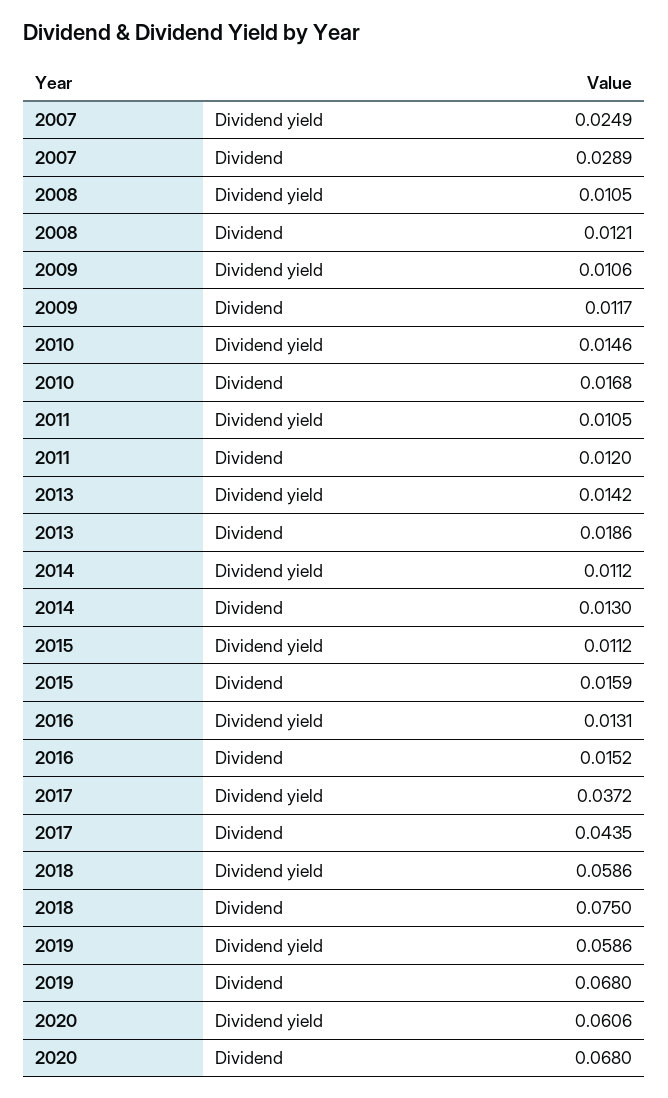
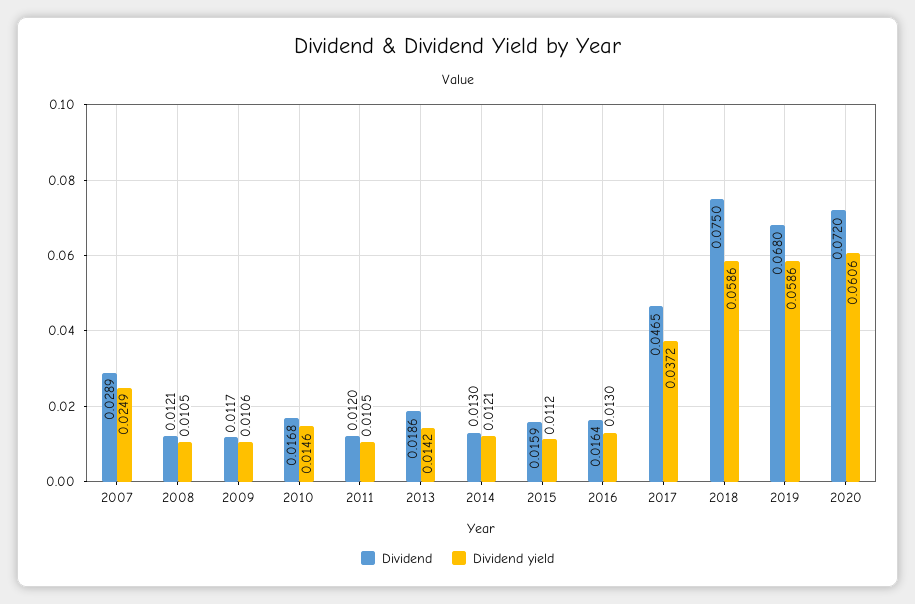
Dividend yield, 2014: 0.0112 -> 0.0121
Dividend yield, 2016: 0.0131 -> 0.013
Dividend, 2016: 0.0152 -> 0.0164
Dividend, 2017: 0.0435 -> 0.0465
Dividend, 2020: 0.068 -> 0.072

